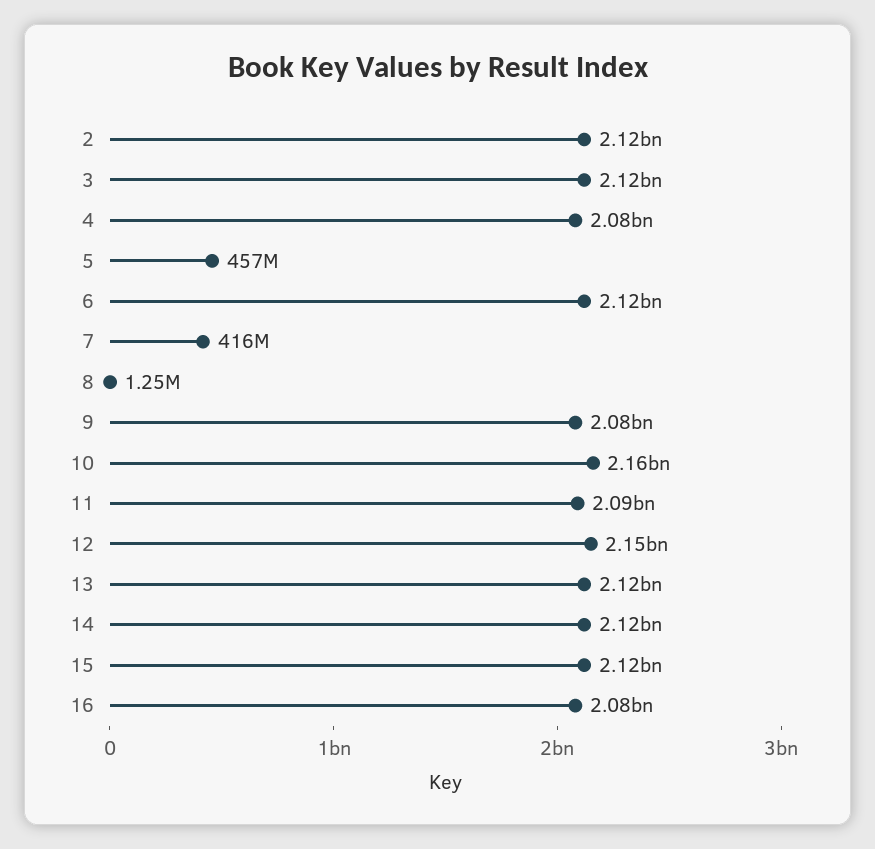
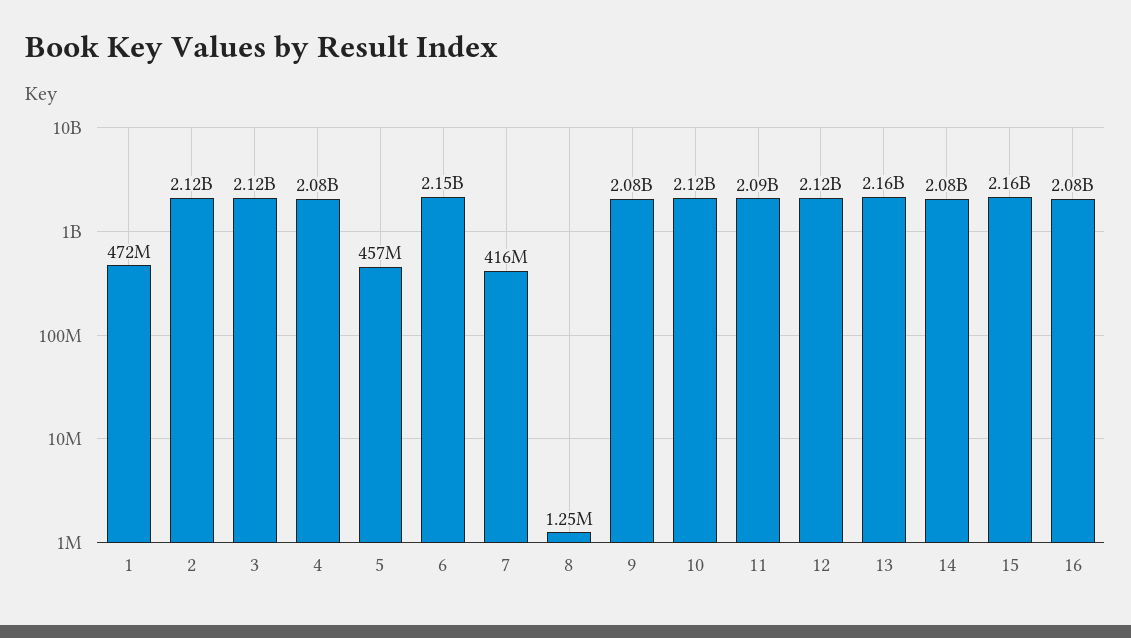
6: 2120000000 -> 2150000000
10: 2160000000 -> 2120000000
12: 2150000000 -> 2120000000
13: 2120000000 -> 2160000000
14: 2120000000 -> 2080000000
15: 2120000000 -> 2160000000
1: none -> 472000000

